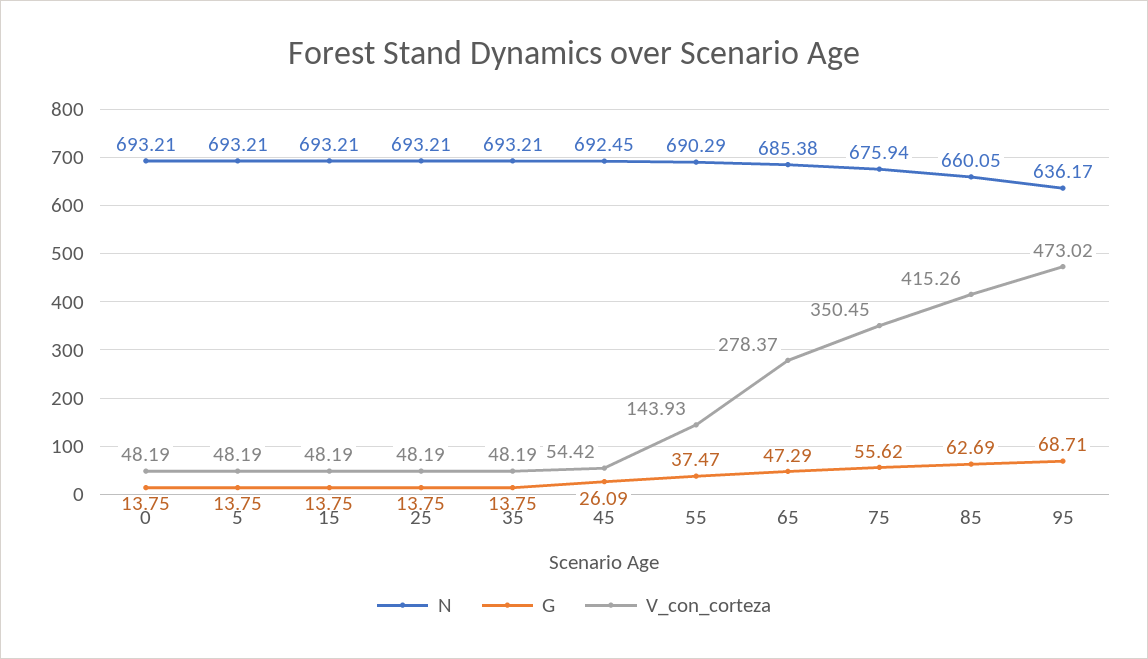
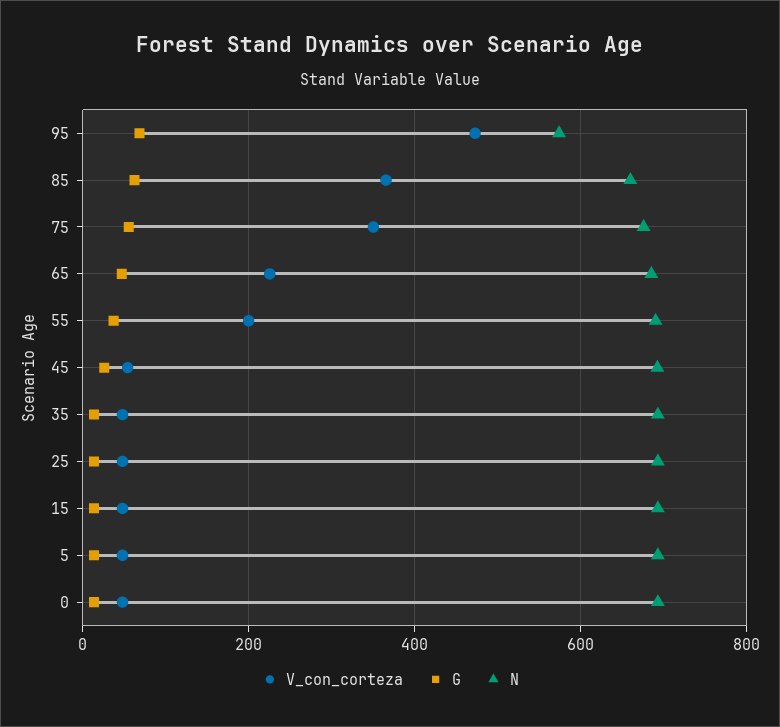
V_con_corteza, 55: 143.93 -> 200
V_con_corteza, 65: 278.37 -> 220
V_con_corteza, 85: 415.26 -> 360
N, 95: 636.17 -> 580

